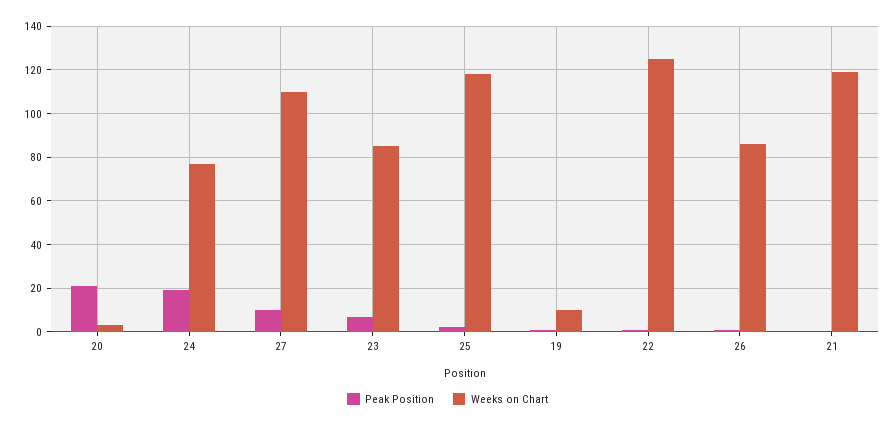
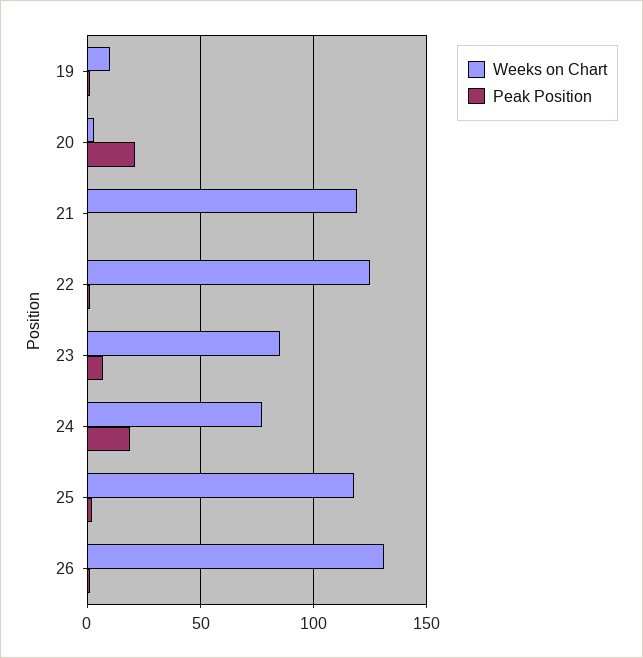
Peak Position, 27: 10 -> none
Weeks on Chart, 27: 110 -> none
Weeks on Chart, 26: 85 -> 130

